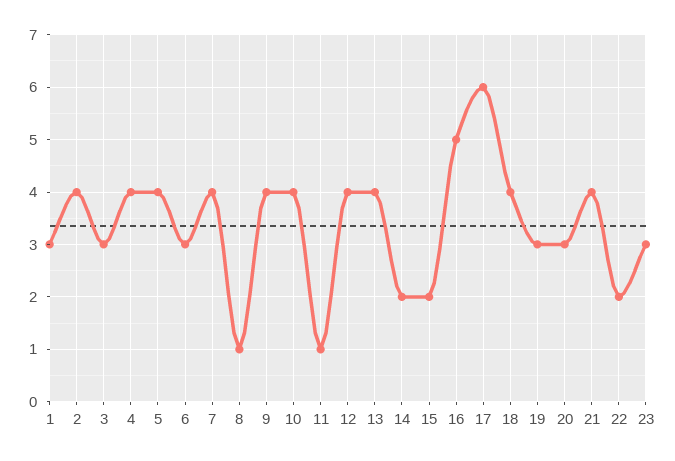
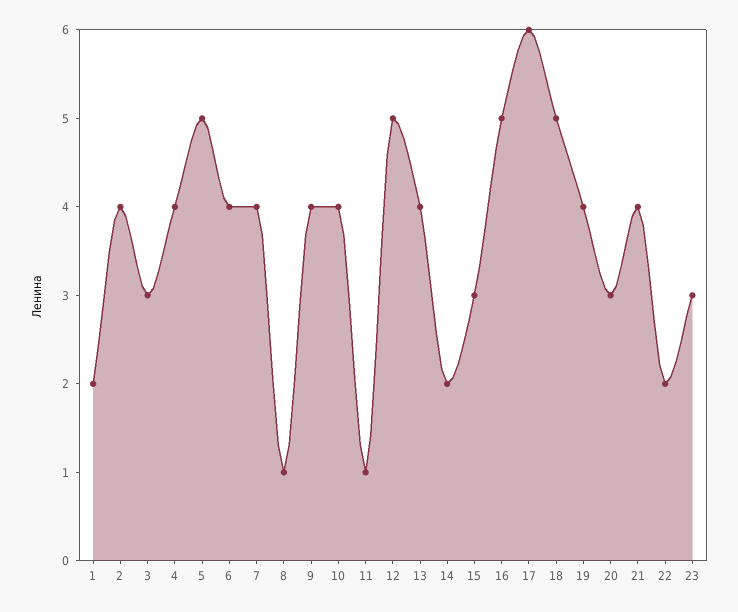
1: 3 -> 2
5: 4 -> 5
6: 3 -> 4
12: 4 -> 5
15: 2 -> 3
18: 4 -> 5
19: 3 -> 4

